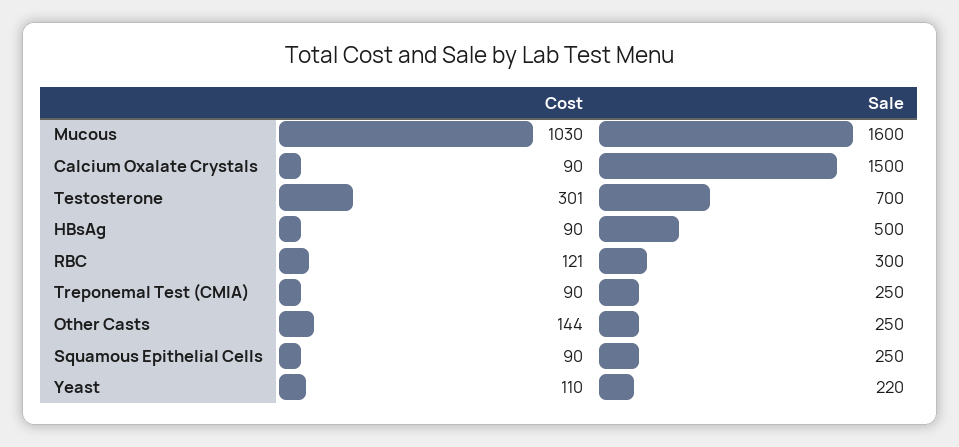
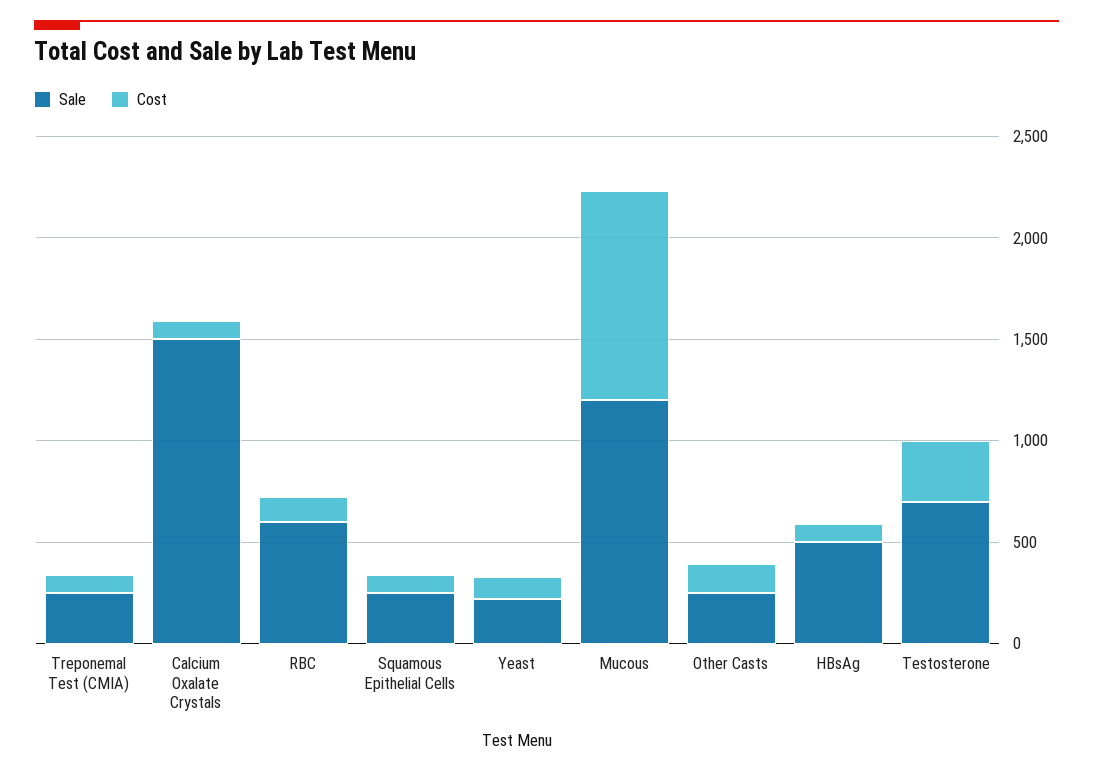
Sale, Mucous: 1600 -> 1200
Sale, RBC: 300 -> 600

